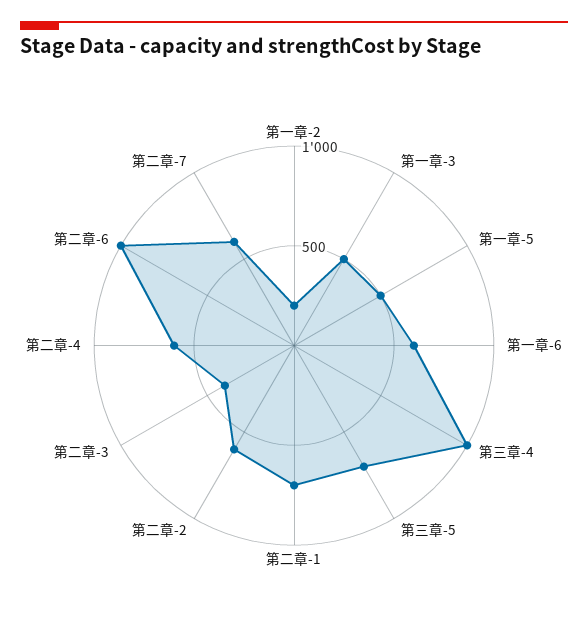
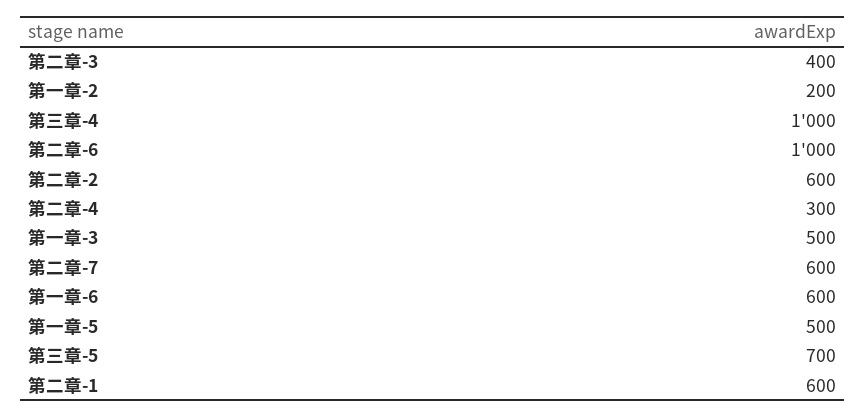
第二章-1: 700 -> 600
第二章-4: 600 -> 300

